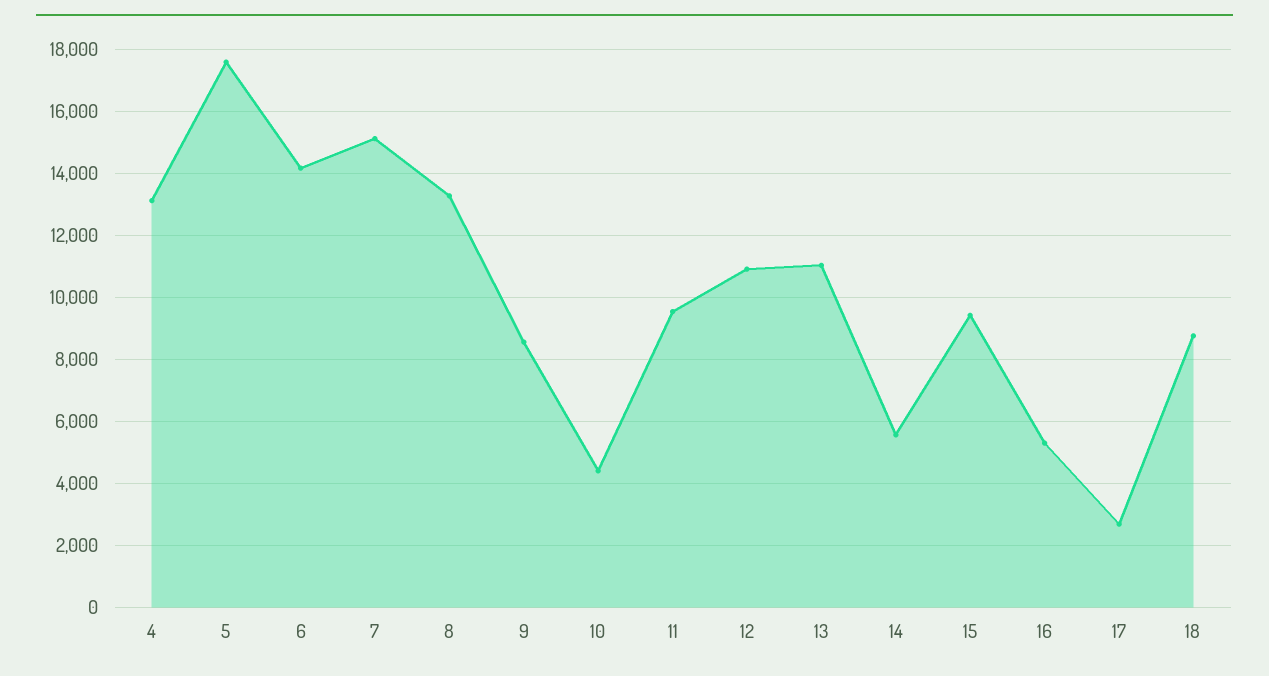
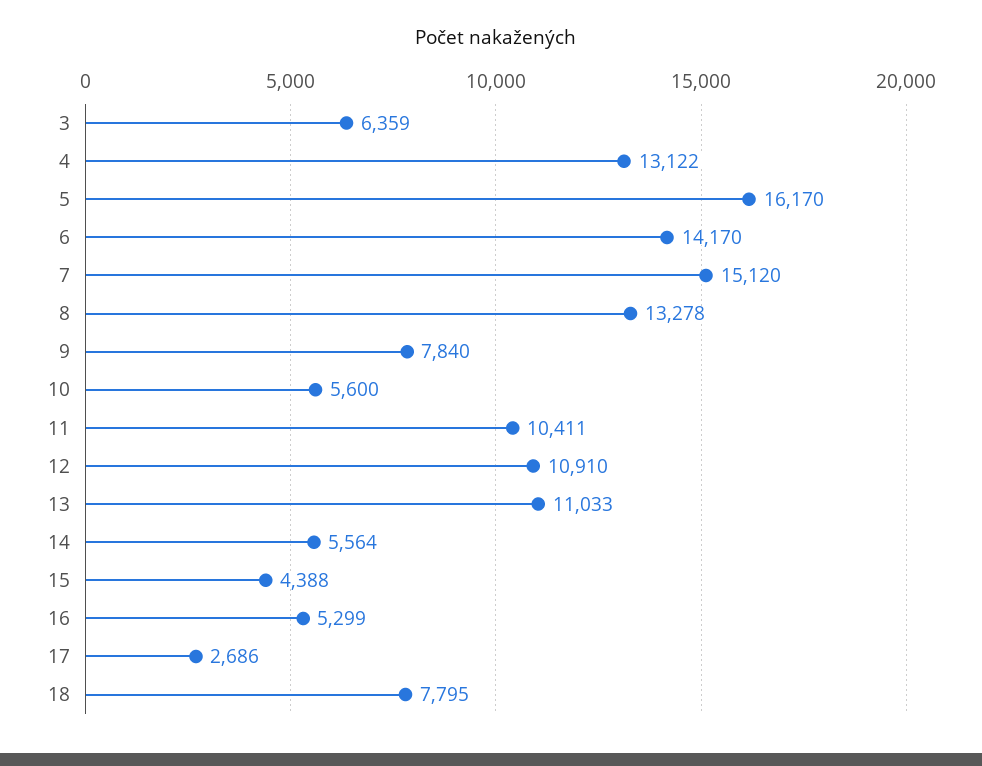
5: 17600 -> 16170
9: 8600 -> 7840
10: 4400 -> 5600
11: 9600 -> 10411
15: 9400 -> 4388
18: 8800 -> 7795
3: none -> 6359

